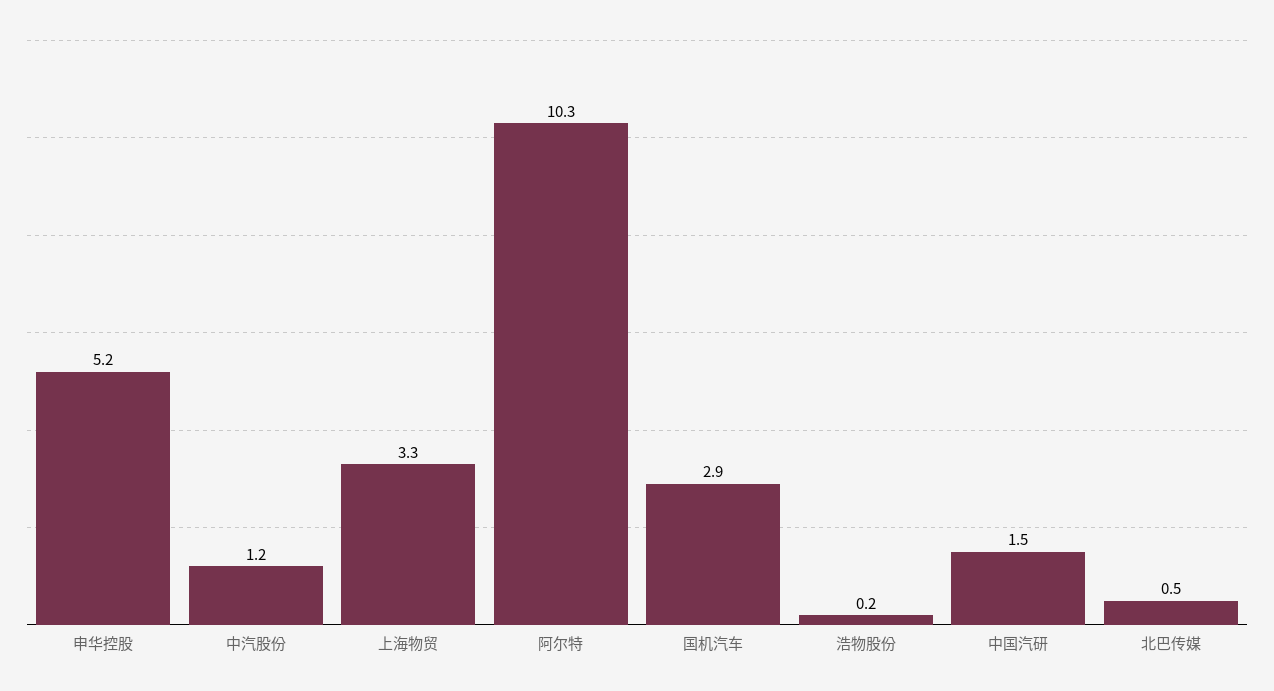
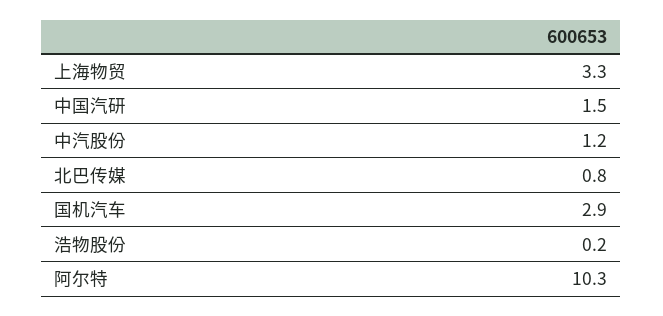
申华控股: 5.2 -> none
北巴传媒: 0.5 -> 0.8

